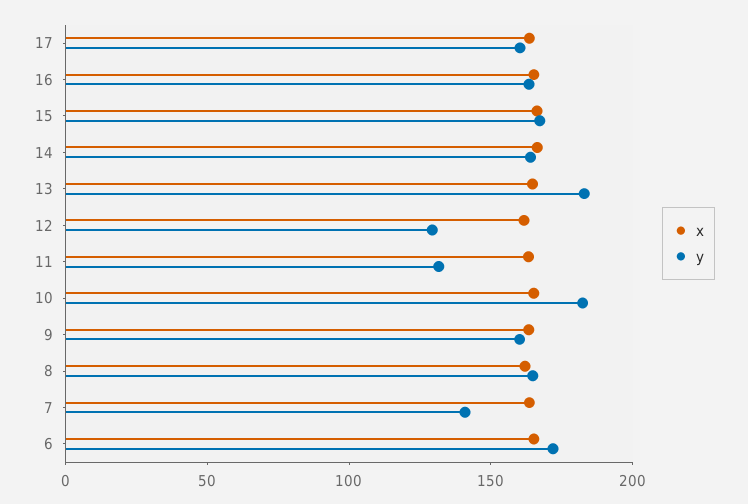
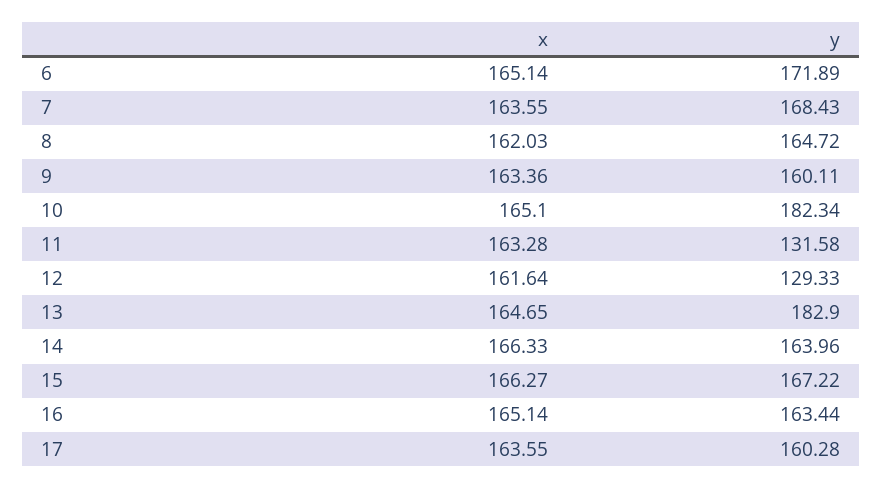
y, 7: 140 -> 168.43

